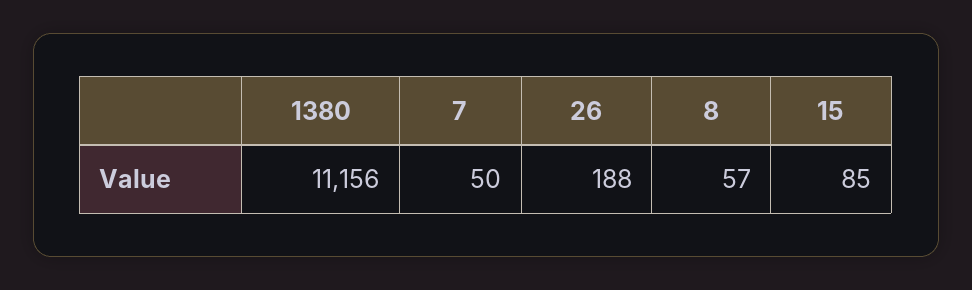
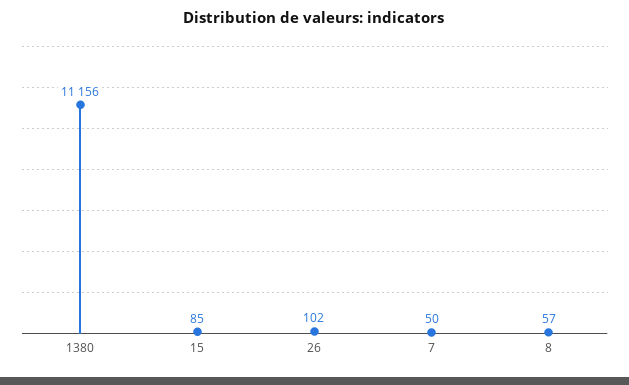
26: 188 -> 102

